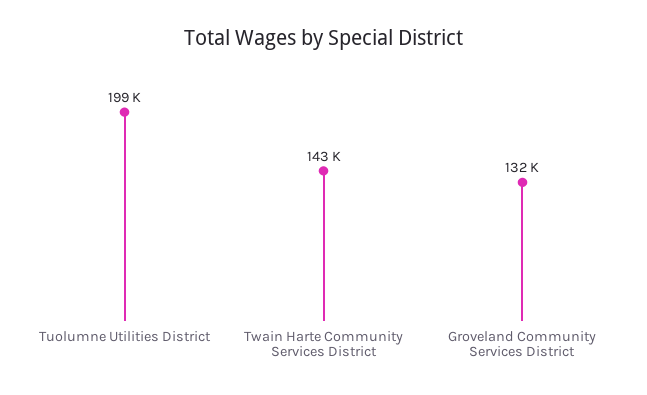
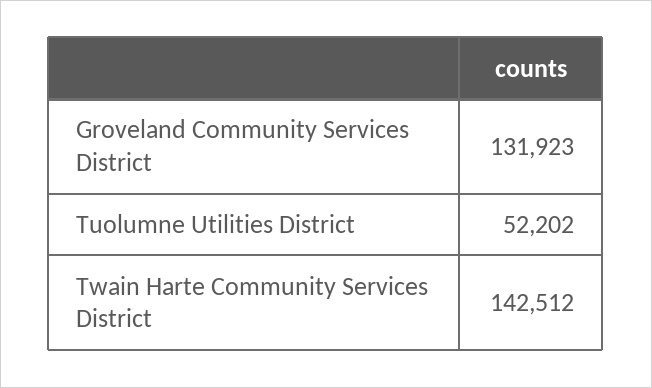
Tuolumne Utilities District: 199000 -> 52202

